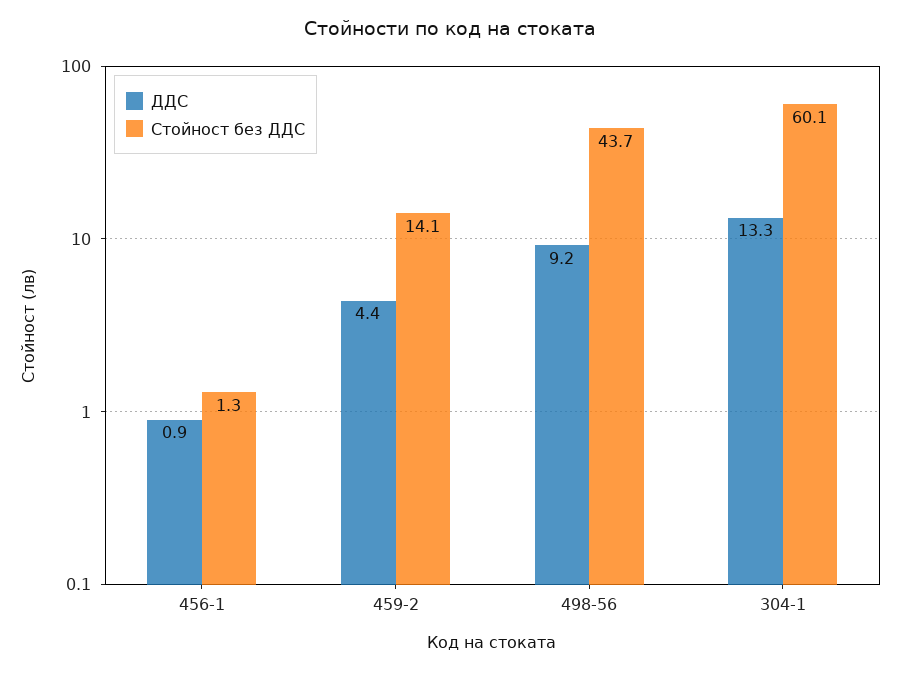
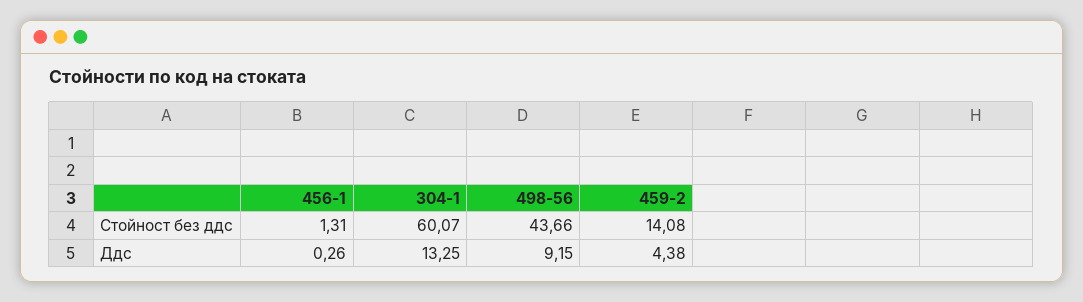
ДДС, 456-1: 0.9 -> 0.26

